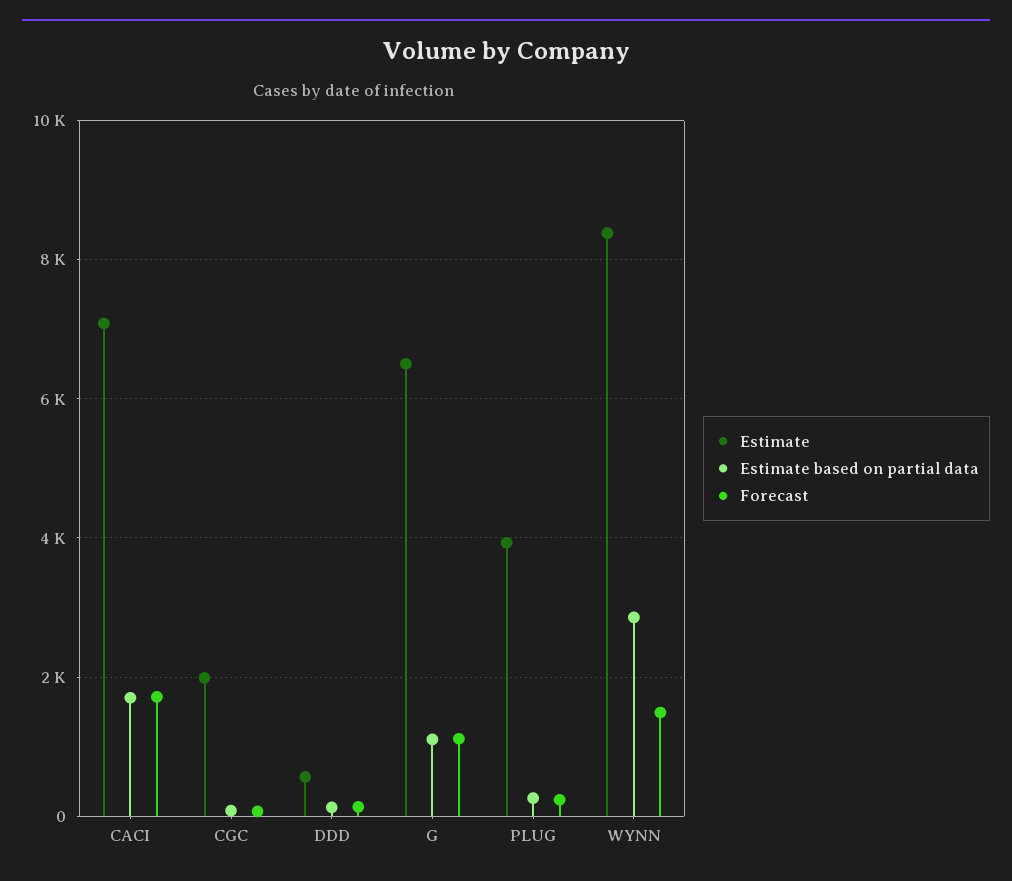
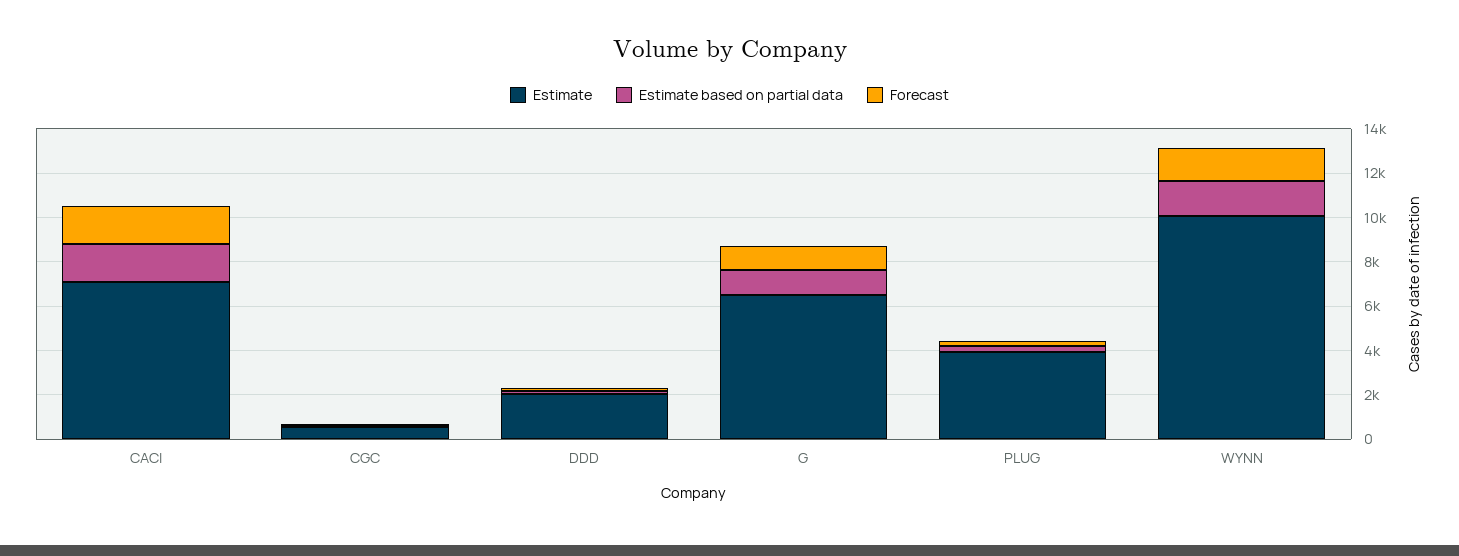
Estimate, CGC: 2000 -> 500
Estimate, DDD: 600 -> 2000
Estimate, WYNN: 8400 -> 10000
Estimate based on partial data, WYNN: 2800 -> 1500

